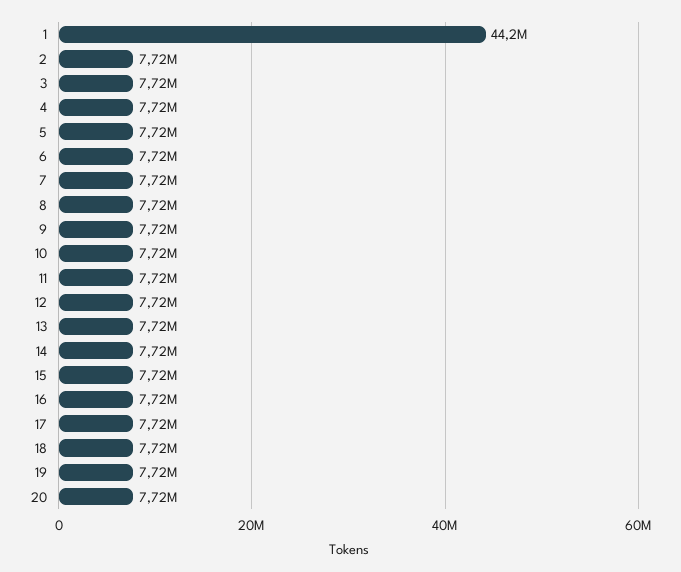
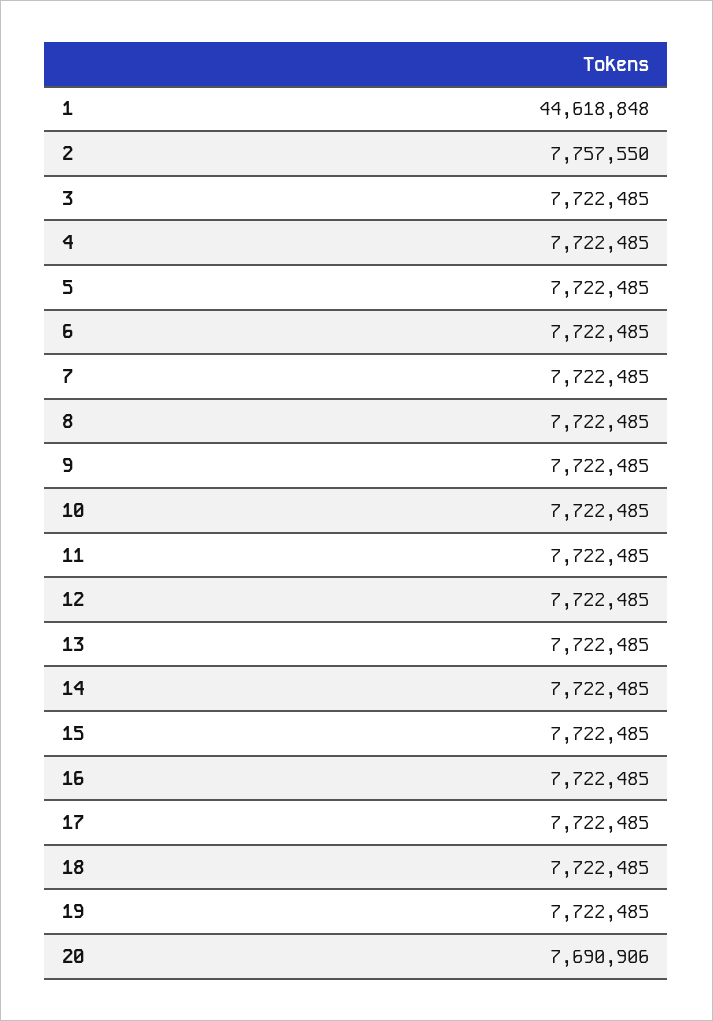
1: 44200000 -> 44618848
2: 7720000 -> 7757550
20: 7720000 -> 7690906

